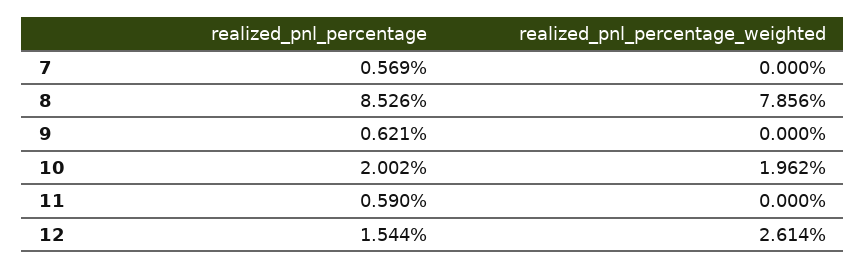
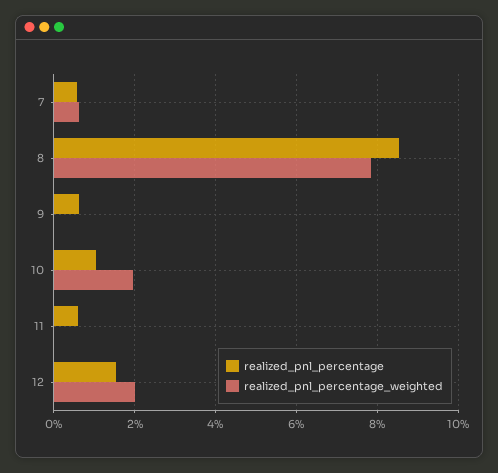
realized_pnl_percentage_weighted, 7: 0 -> 0.6
realized_pnl_percentage, 10: 2.002 -> 1
realized_pnl_percentage_weighted, 12: 2.614 -> 2

